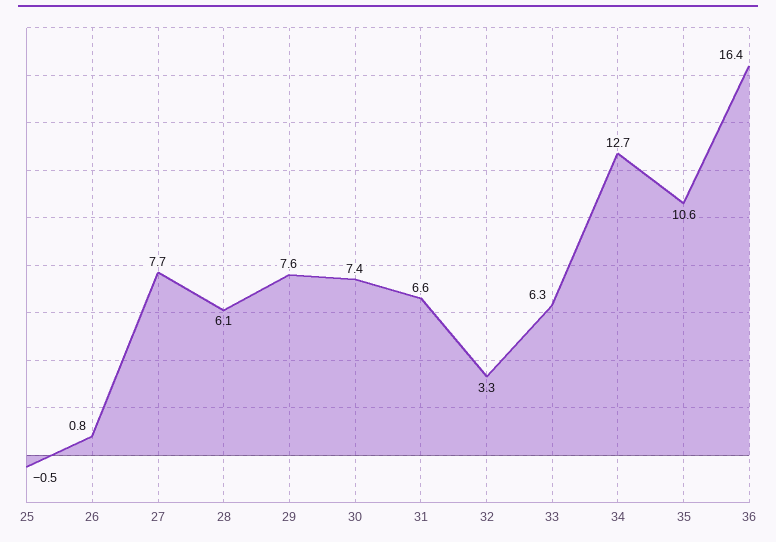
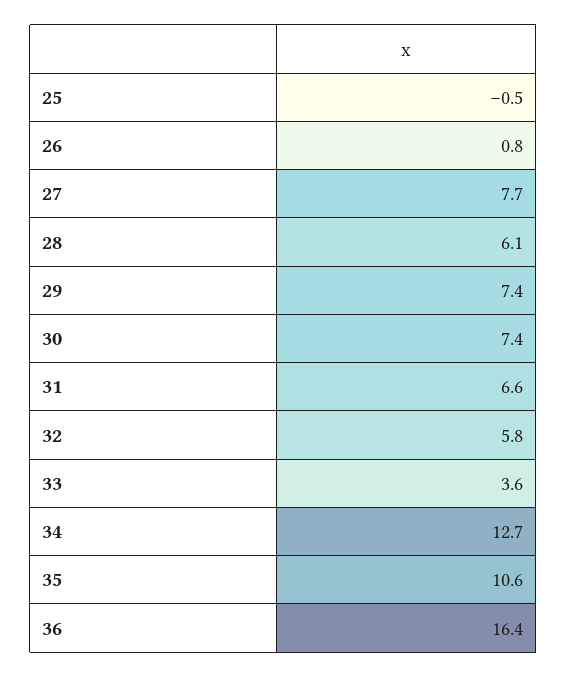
29: 7.6 -> 7.4
32: 3.3 -> 5.8
33: 6.3 -> 3.6

